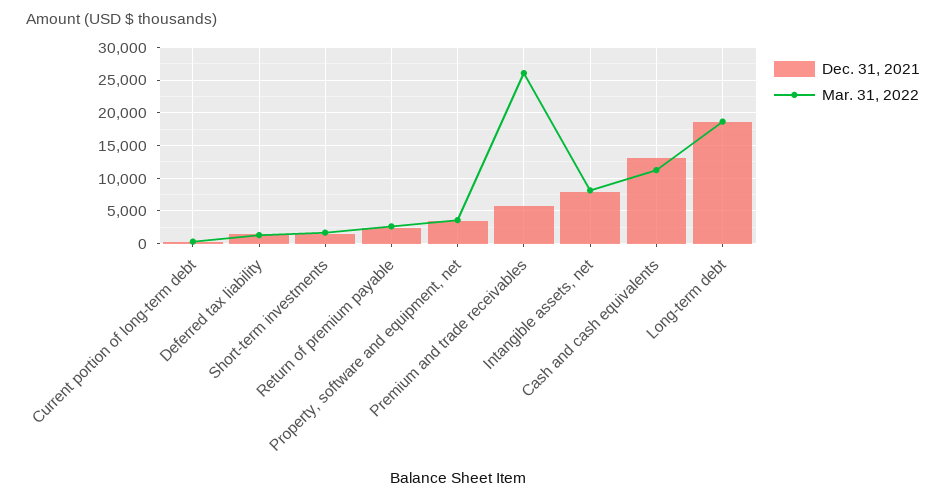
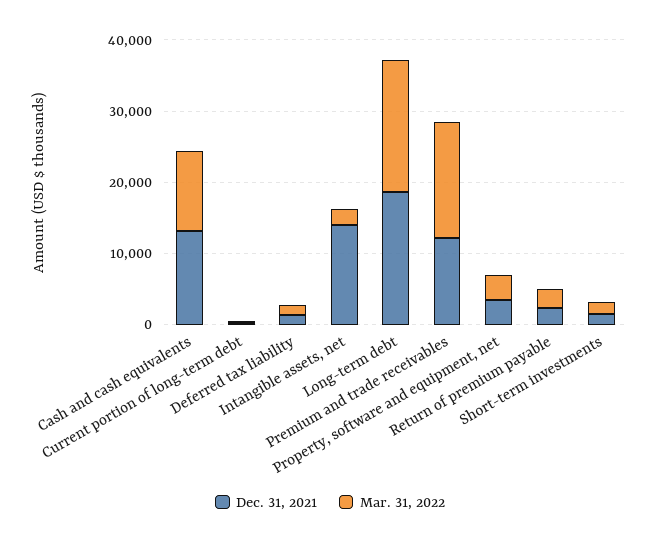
Dec. 31, 2021, Premium and trade receivables: 6000 -> 12000
Mar. 31, 2022, Premium and trade receivables: 26000 -> 16000
Dec. 31, 2021, Intangible assets, net: 8000 -> 14000
Mar. 31, 2022, Intangible assets, net: 8000 -> 2000

